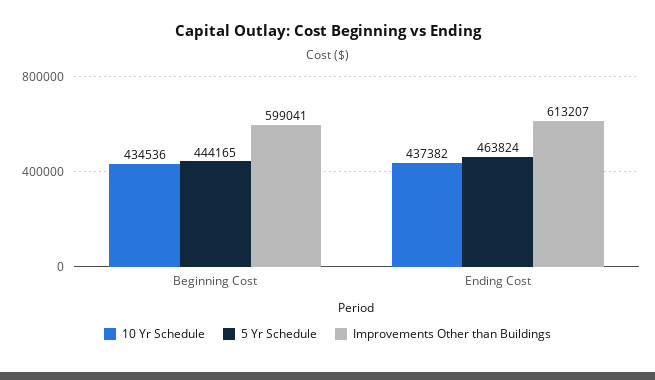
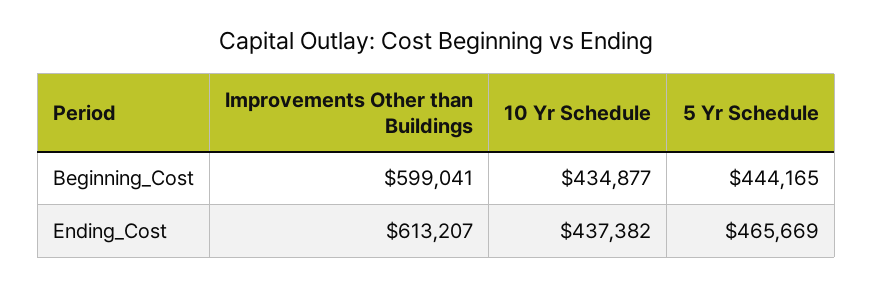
10 Yr Schedule, Beginning Cost: 434536 -> 434877
5 Yr Schedule, Ending Cost: 463824 -> 465669

